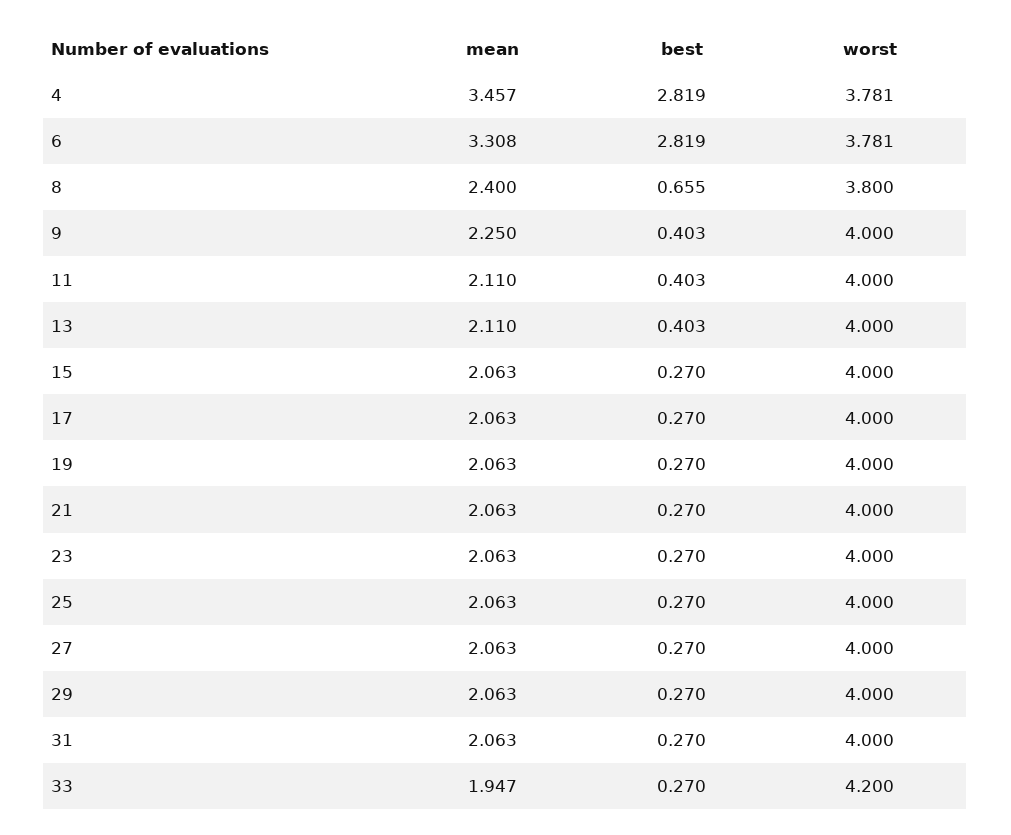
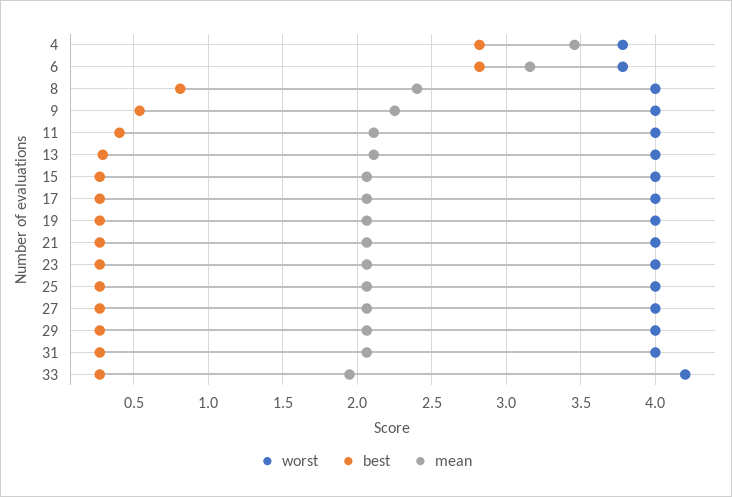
mean, 6: 3.308 -> 3.15
best, 8: 0.655 -> 0.8
worst, 8: 3.8 -> 4
best, 9: 0.403 -> 0.55
best, 13: 0.403 -> 0.3

